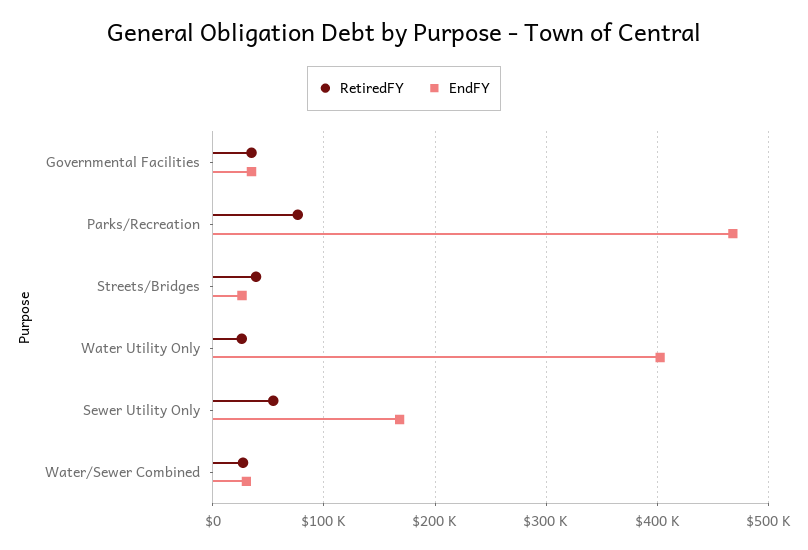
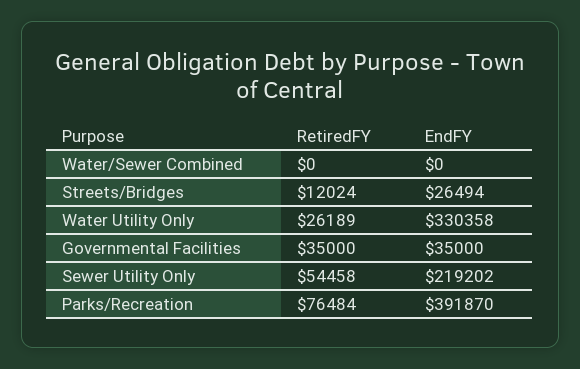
EndFY, Parks/Recreation: 470000 -> 391870
RetiredFY, Streets/Bridges: 40000 -> 12024
EndFY, Water Utility Only: 400000 -> 330358
EndFY, Sewer Utility Only: 170000 -> 219202
RetiredFY, Water/Sewer Combined: 30000 -> 0
EndFY, Water/Sewer Combined: 30000 -> 0

